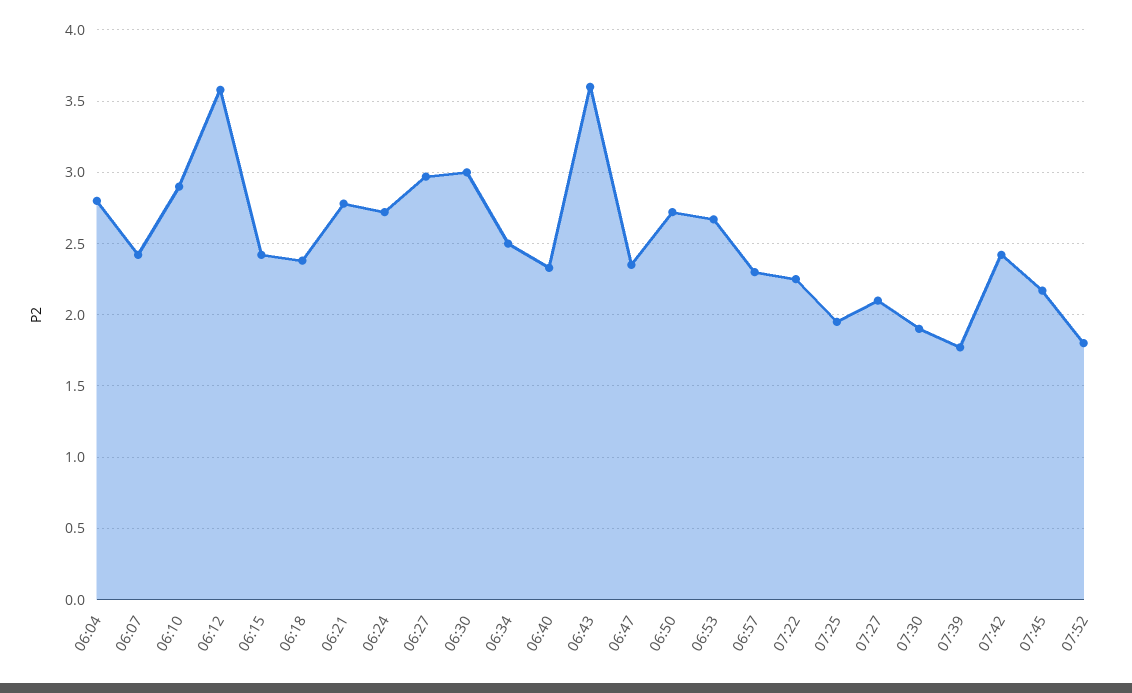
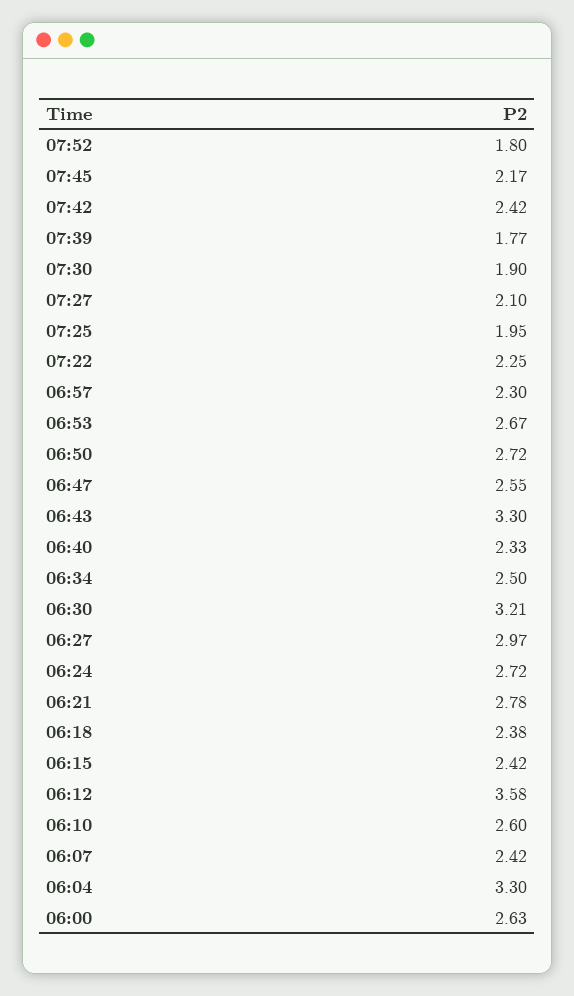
06:04: 2.8 -> 3.3
06:10: 2.9 -> 2.6
06:30: 3 -> 3.21
06:43: 3.6 -> 3.3
06:47: 2.35 -> 2.55
06:00: none -> 2.63

